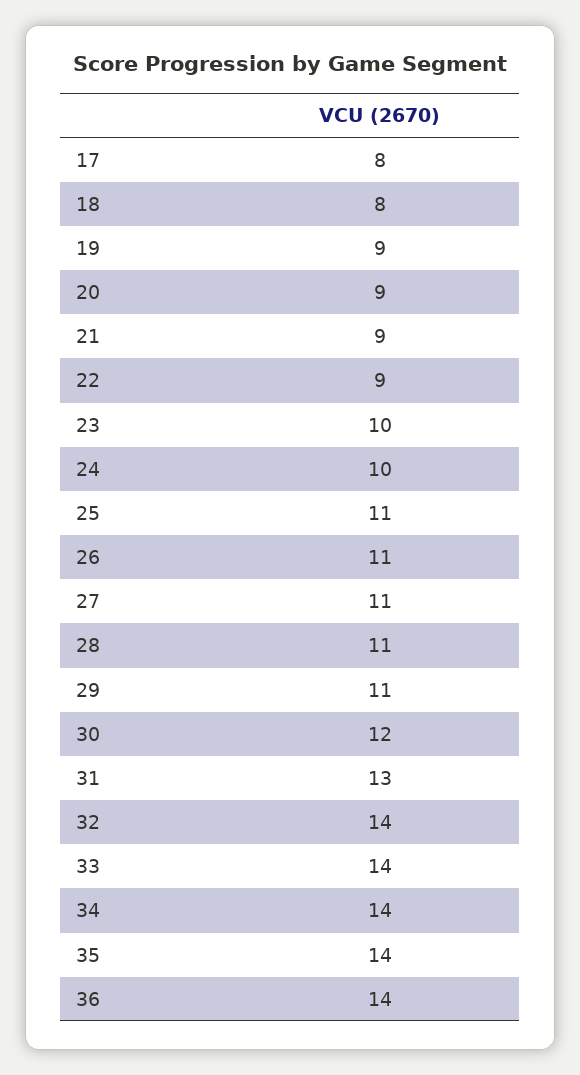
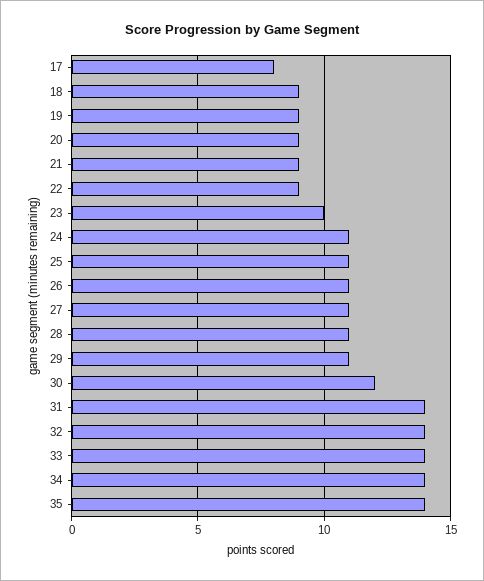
18: 8 -> 9
24: 10 -> 11
31: 13 -> 14
36: 14 -> none

